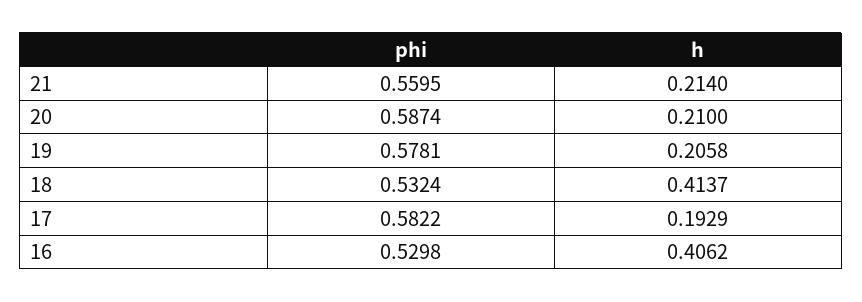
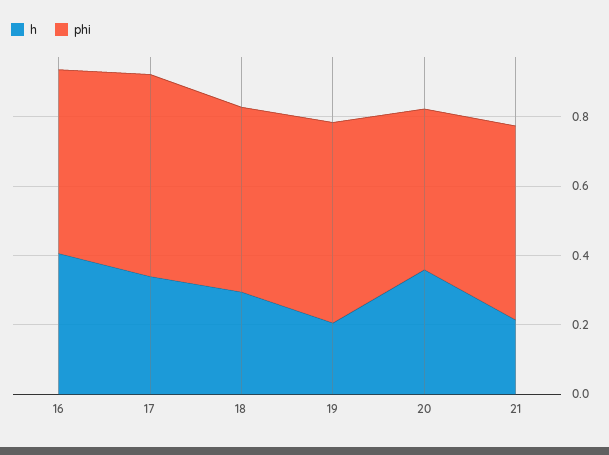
phi, 20: 0.5874 -> 0.45
h, 20: 0.21 -> 0.35
h, 18: 0.4137 -> 0.3
h, 17: 0.1929 -> 0.35

